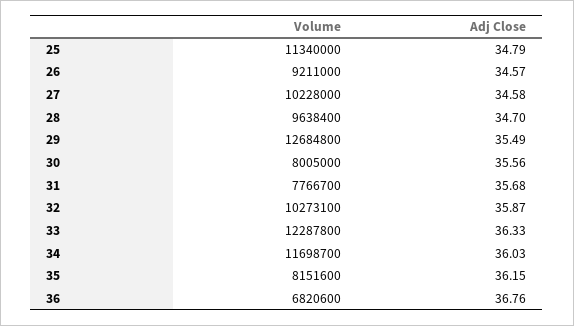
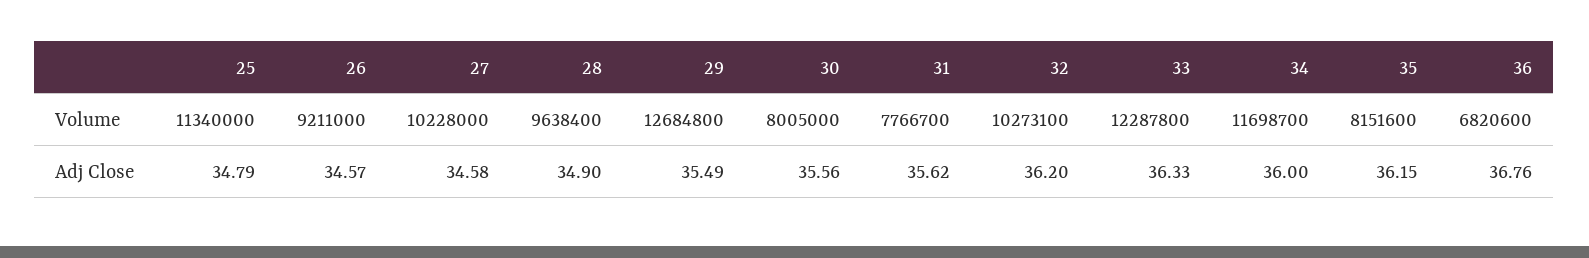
Adj Close, 28: 34.7 -> 34.9
Adj Close, 31: 35.68 -> 35.62
Adj Close, 32: 35.87 -> 36.2
Adj Close, 34: 36.03 -> 36

